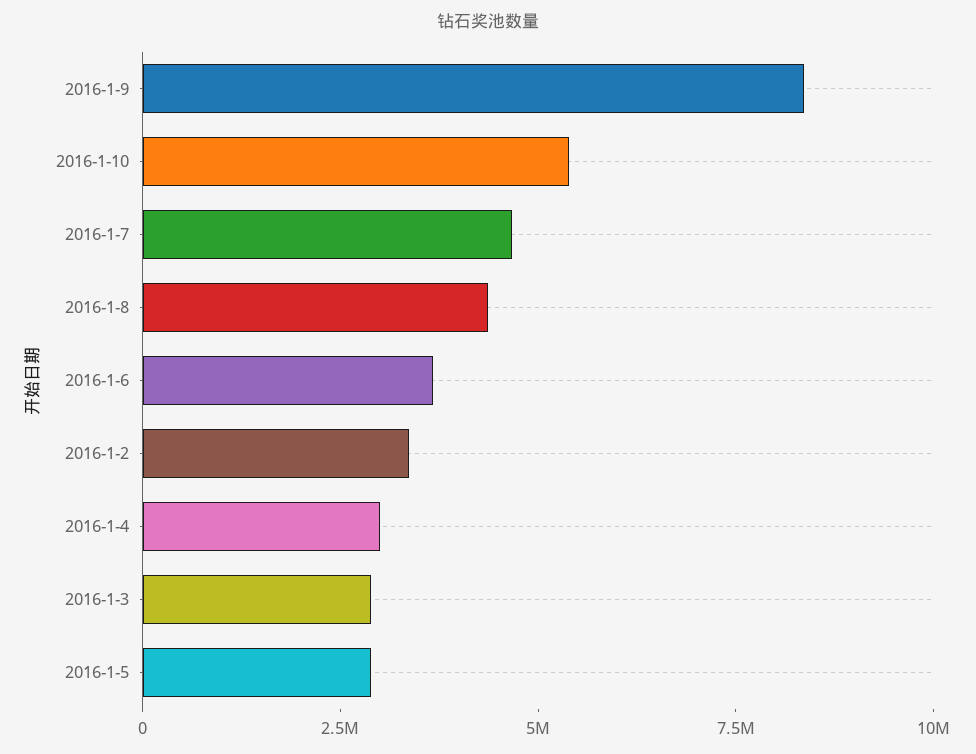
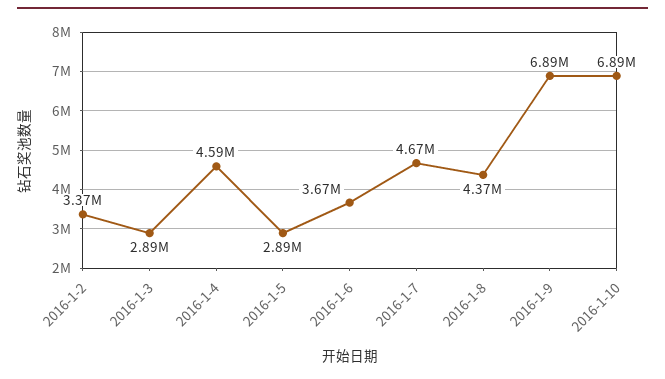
2016-1-9: 8500000 -> 6890000
2016-1-10: 5500000 -> 6890000
2016-1-4: 3000000 -> 4590000

